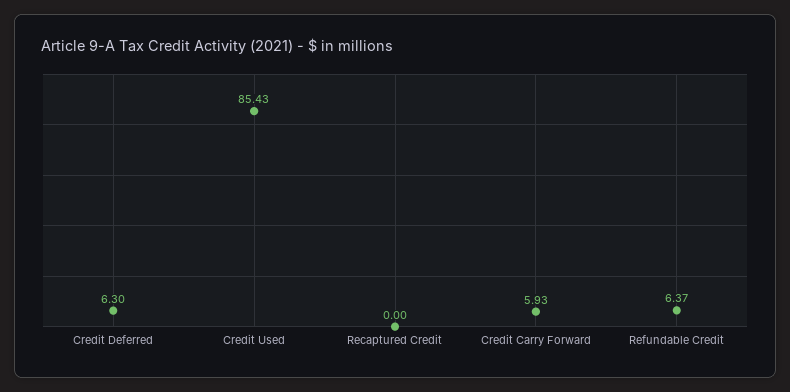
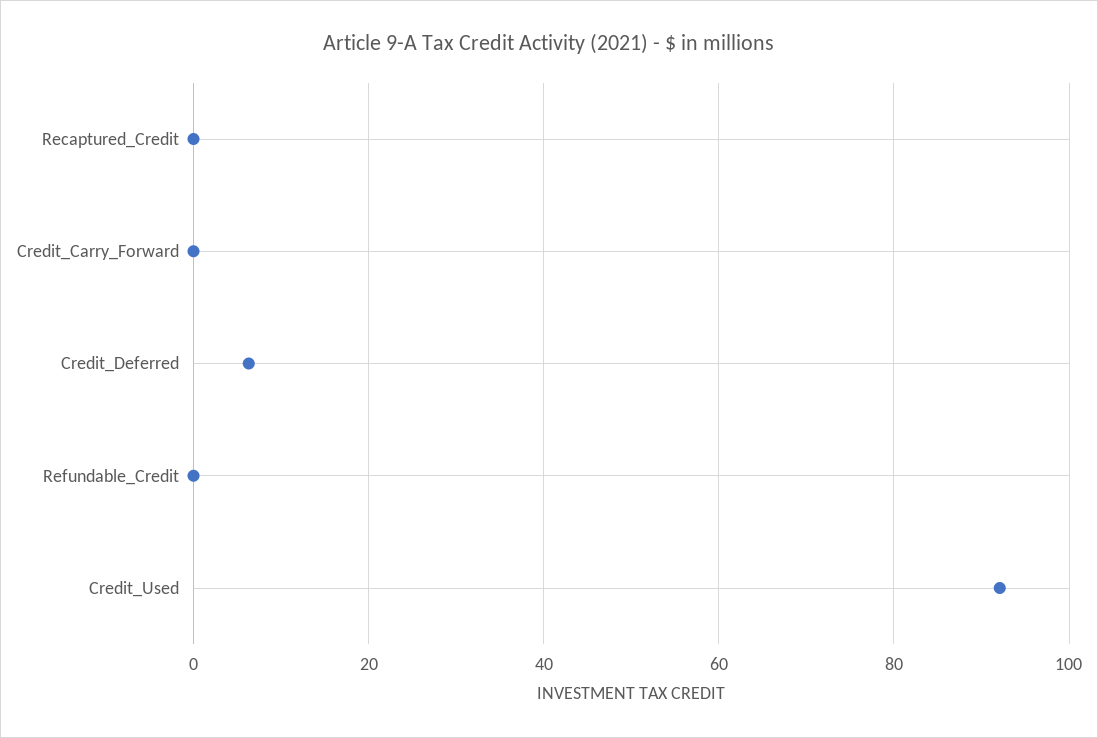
Credit Used: 85.43 -> 92
Credit Carry Forward: 5.93 -> 0
Refundable Credit: 6.37 -> 0

